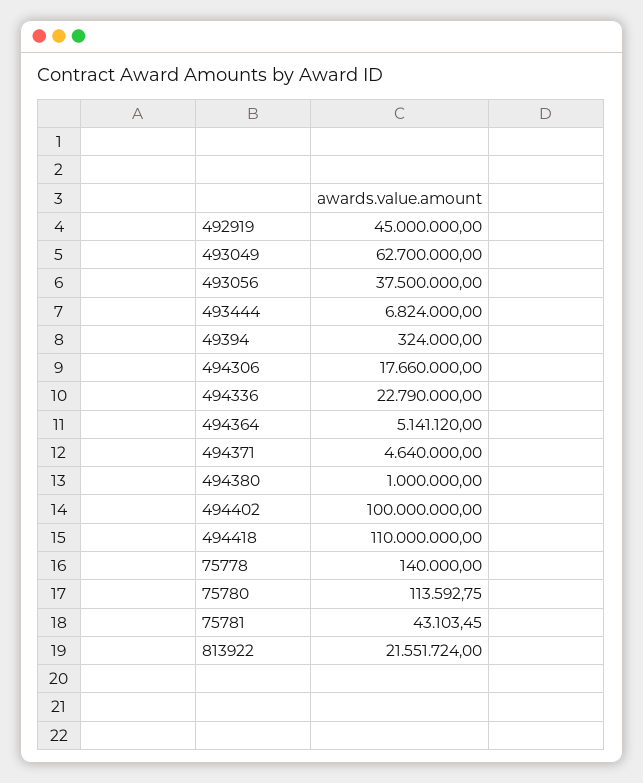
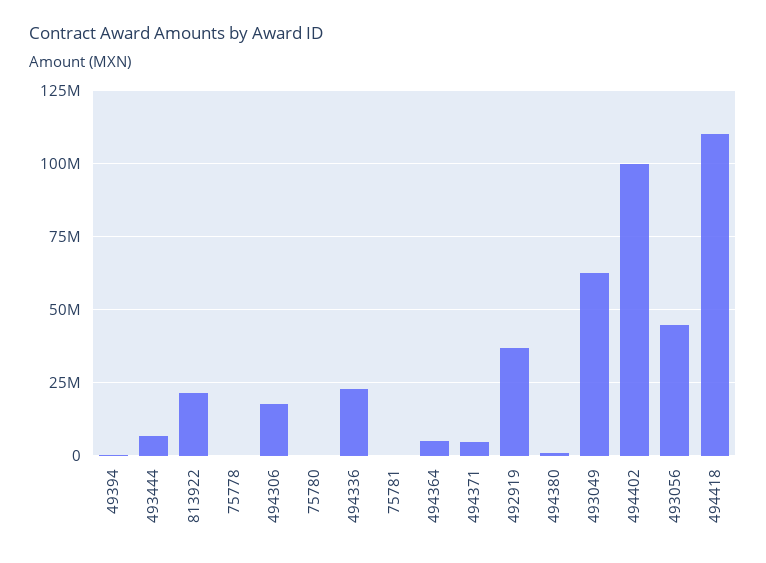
492919: 45000000 -> 37500000
493056: 37500000 -> 45000000

